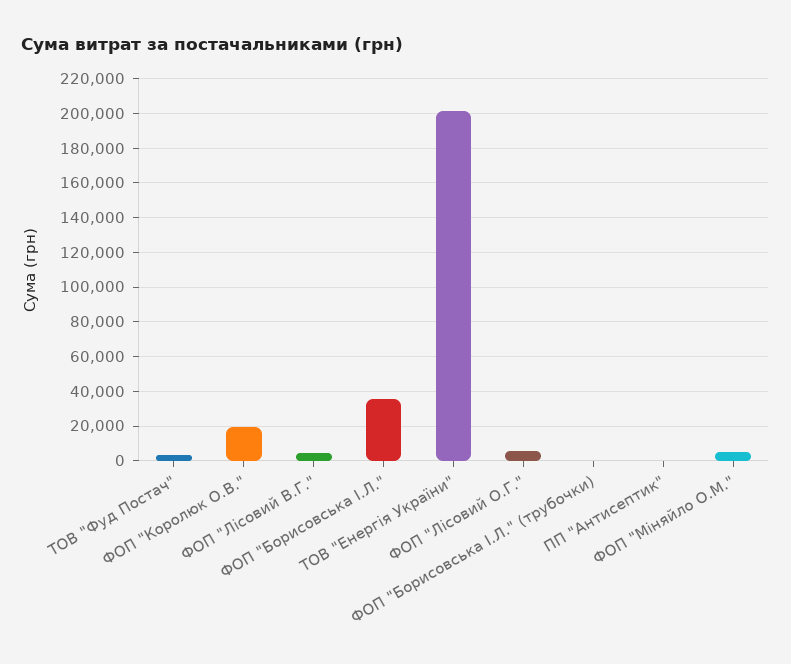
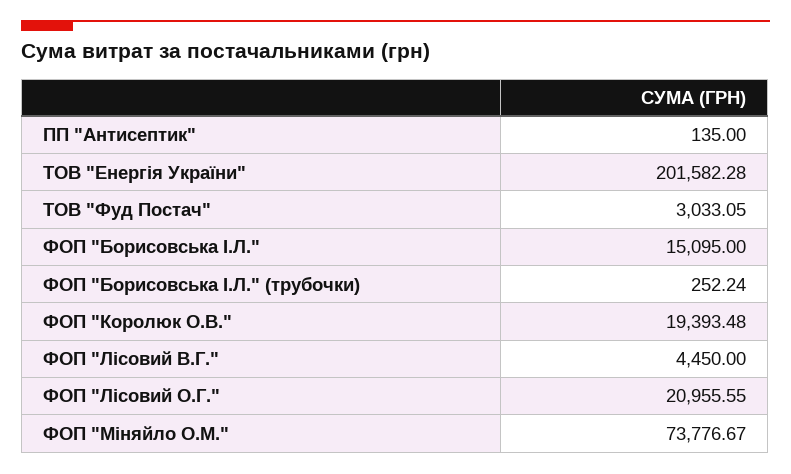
ФОП "Борисовська І.Л.": 35000 -> 15095
ФОП "Лісовий О.Г.": 5000 -> 20955.55
ФОП "Міняйло О.М.": 5000 -> 73776.67

